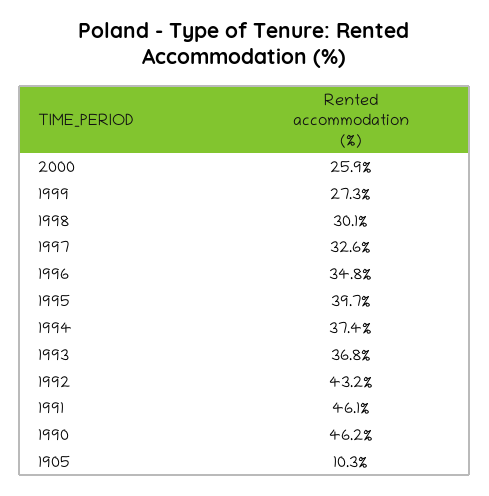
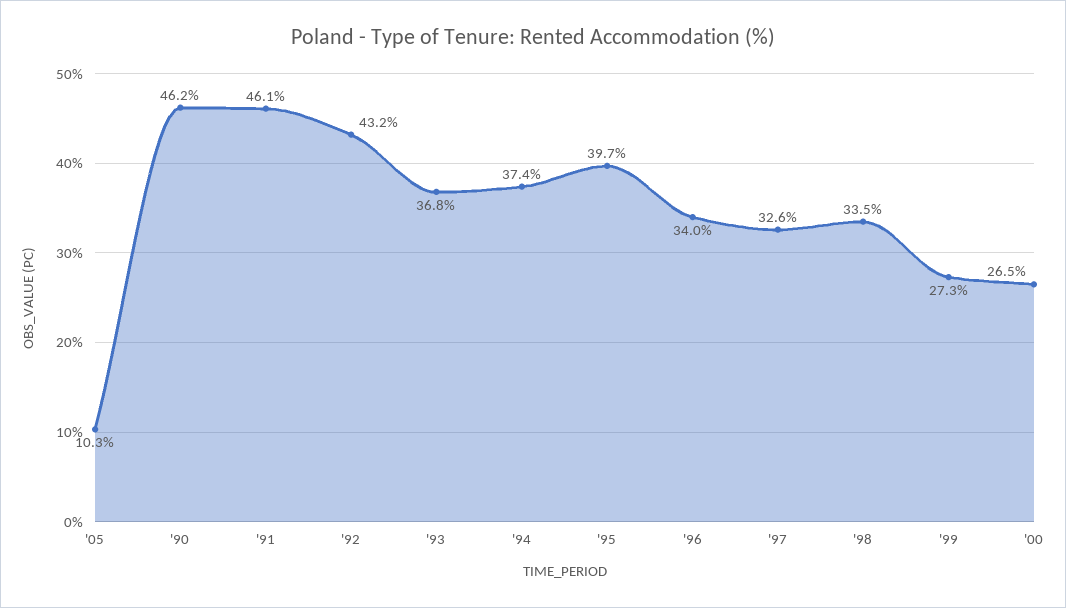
2000: 25.9 -> 26.5
1998: 30.1 -> 33.5
1996: 34.8 -> 34

